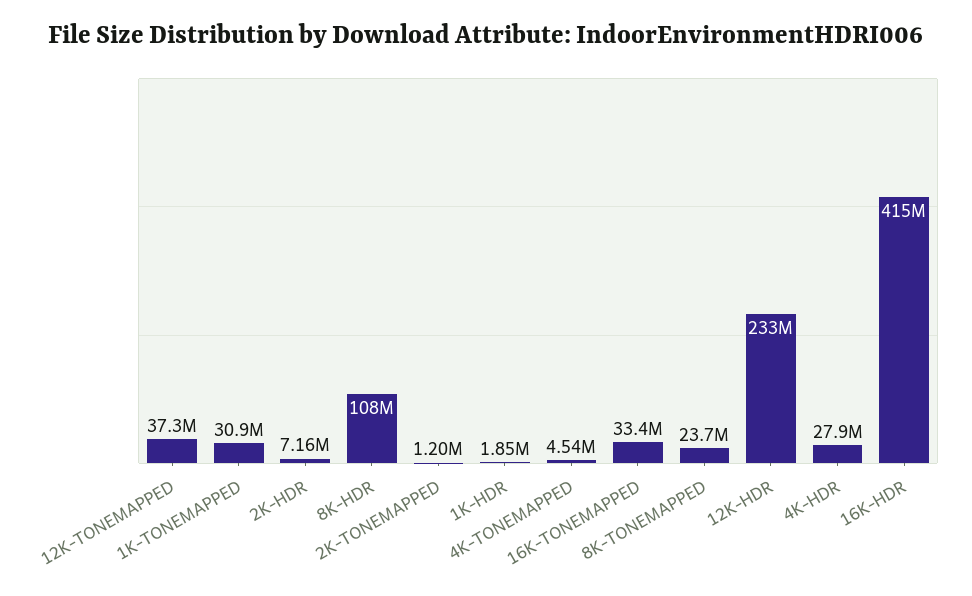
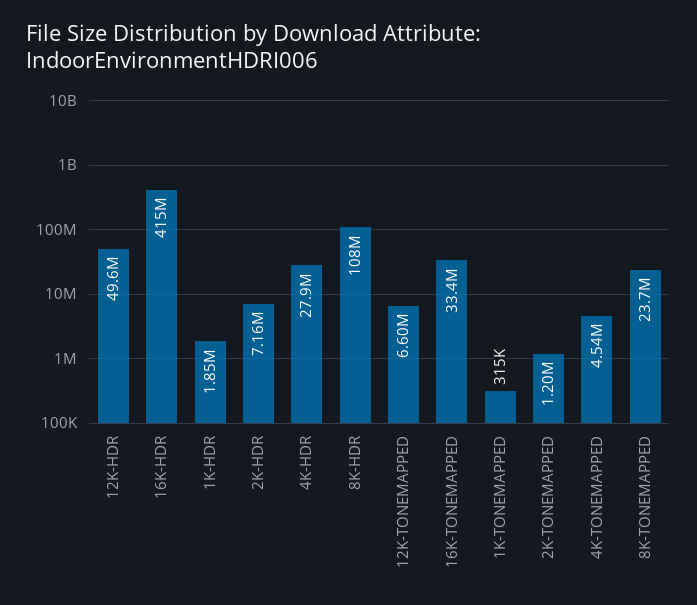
12K-TONEMAPPED: 37300000 -> 6600000
1K-TONEMAPPED: 30900000 -> 315000
12K-HDR: 233000000 -> 49600000

